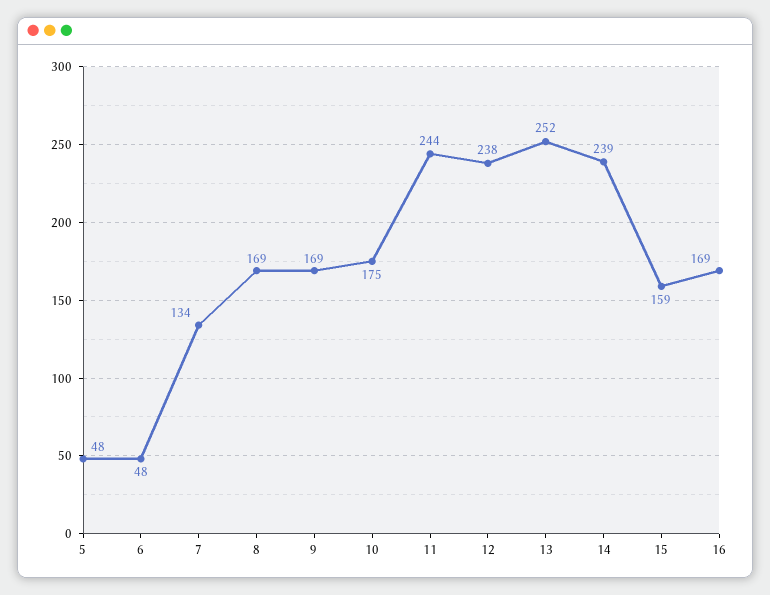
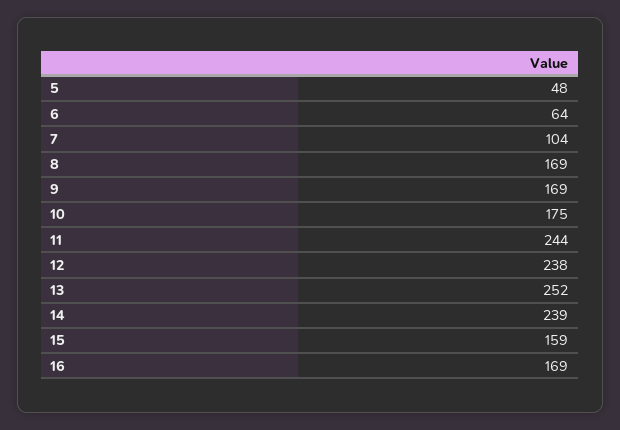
6: 48 -> 64
7: 134 -> 104

